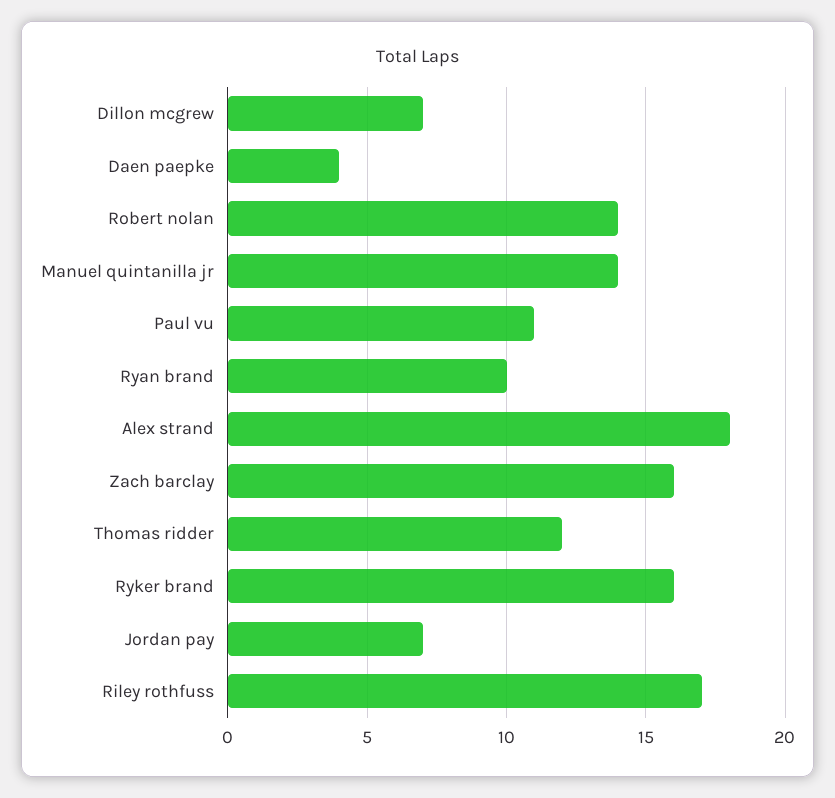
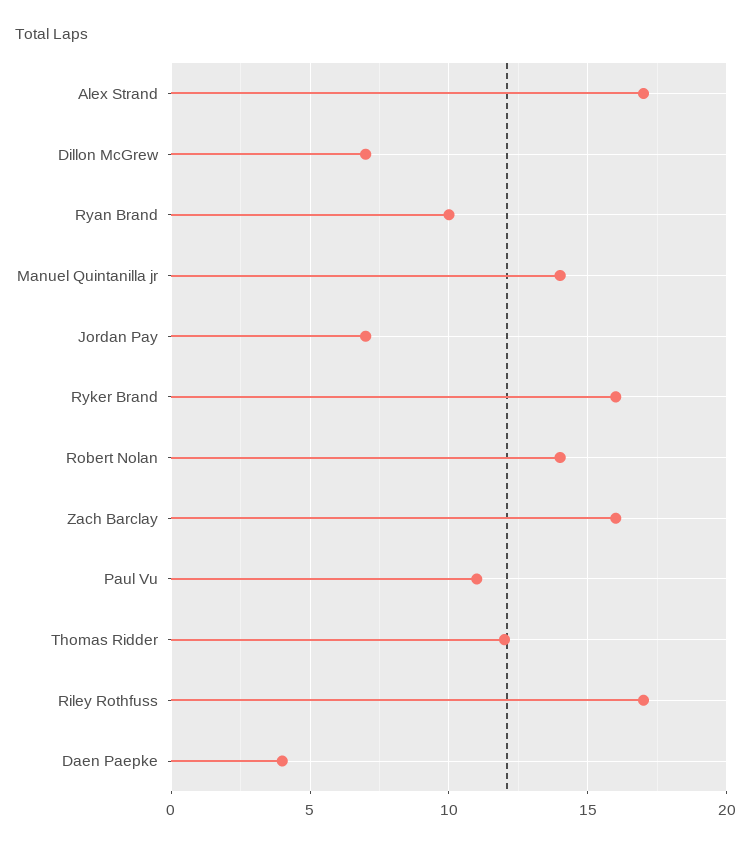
Alex strand: 18 -> 17

